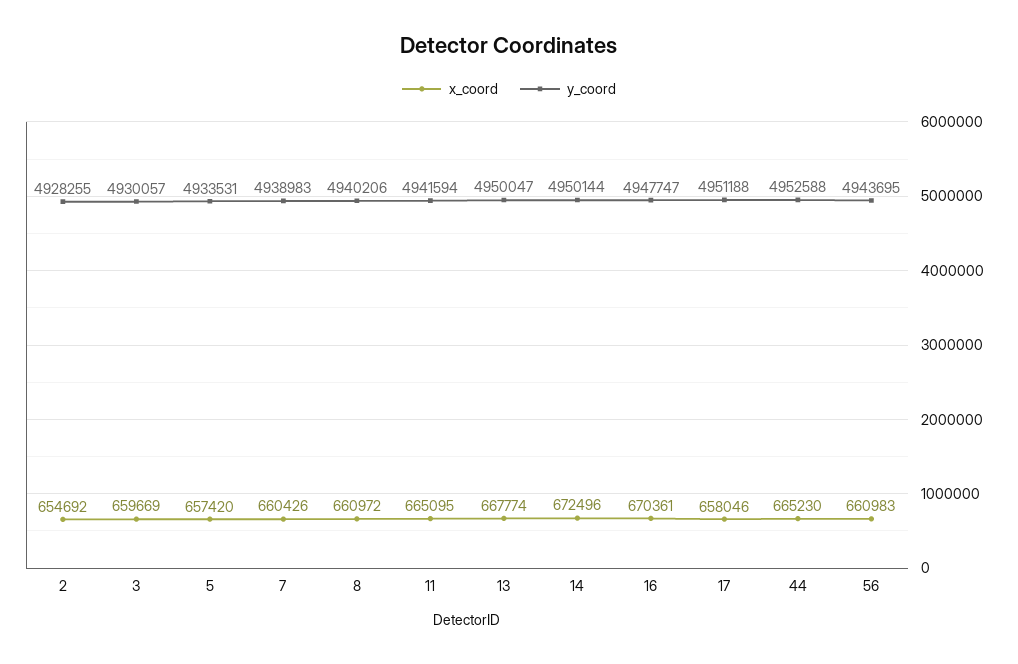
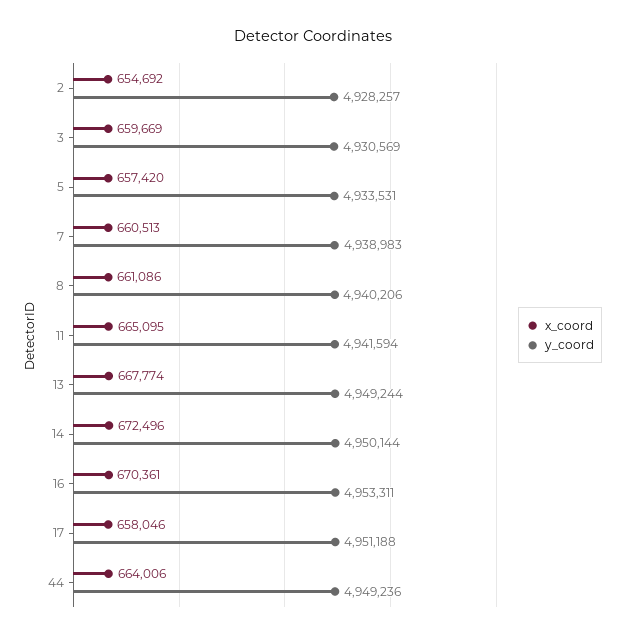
y_coord, 2: 4928255 -> 4928257
y_coord, 3: 4930057 -> 4930569
x_coord, 7: 660426 -> 660513
x_coord, 8: 660972 -> 661086
y_coord, 13: 4950047 -> 4949244
y_coord, 16: 4947747 -> 4953311
x_coord, 44: 665230 -> 664006
y_coord, 44: 4952588 -> 4949236
x_coord, 56: 660983 -> none
y_coord, 56: 4943695 -> none

